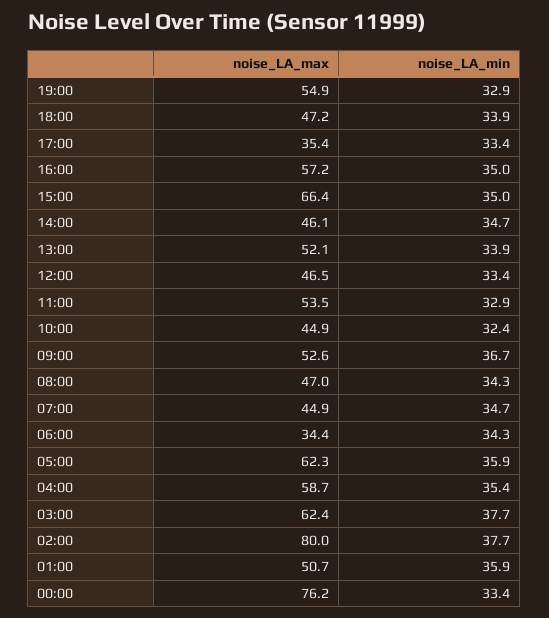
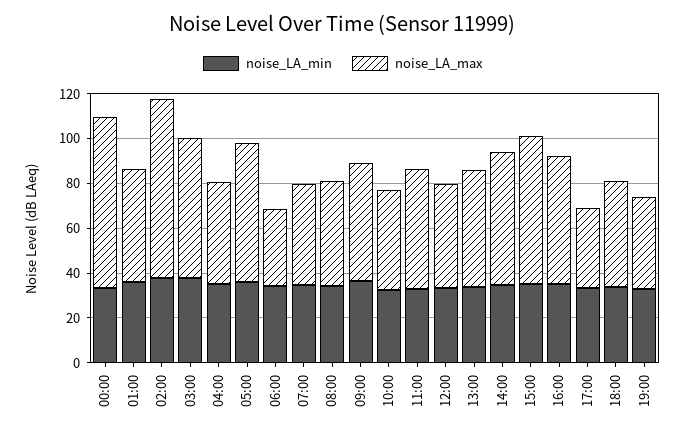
noise_LA_max, 19:00: 54.9 -> 40
noise_LA_max, 14:00: 46.1 -> 60
noise_LA_max, 04:00: 58.7 -> 45

